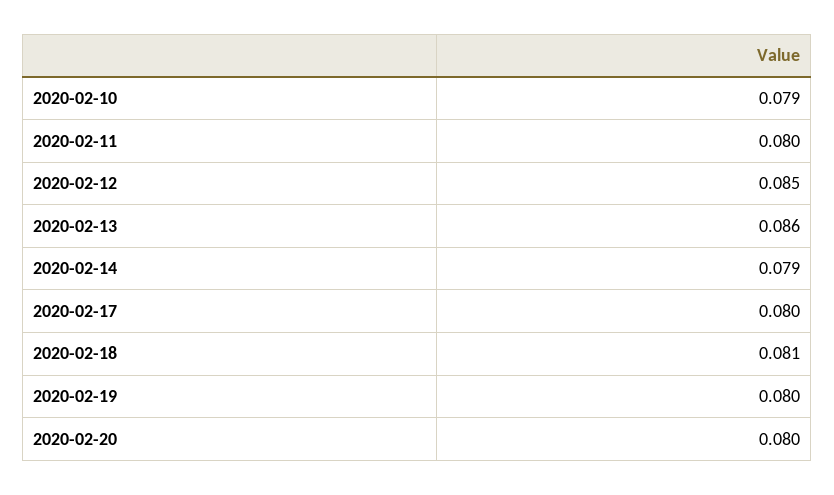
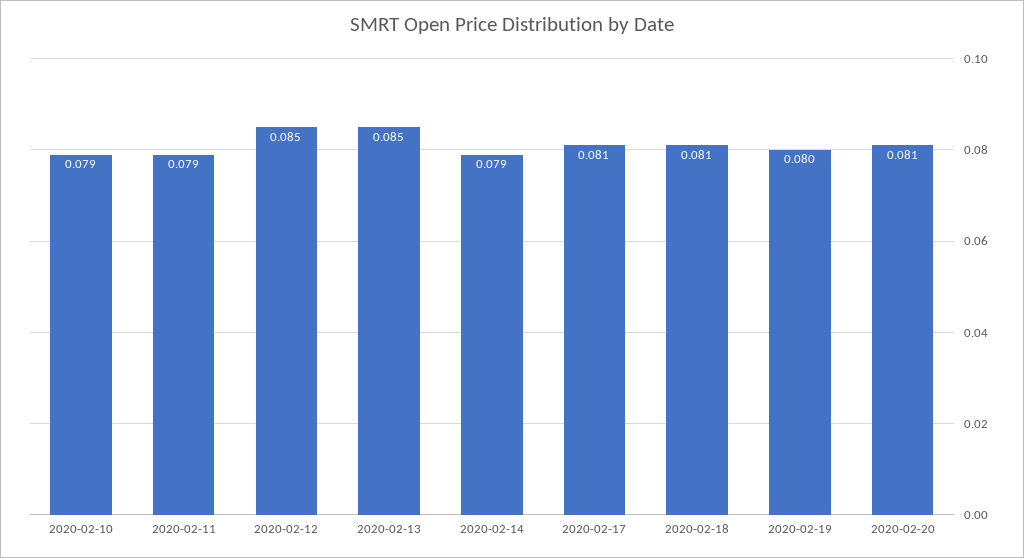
2020-02-11: 0.08 -> 0.079
2020-02-13: 0.086 -> 0.085
2020-02-17: 0.08 -> 0.081
2020-02-20: 0.08 -> 0.081

